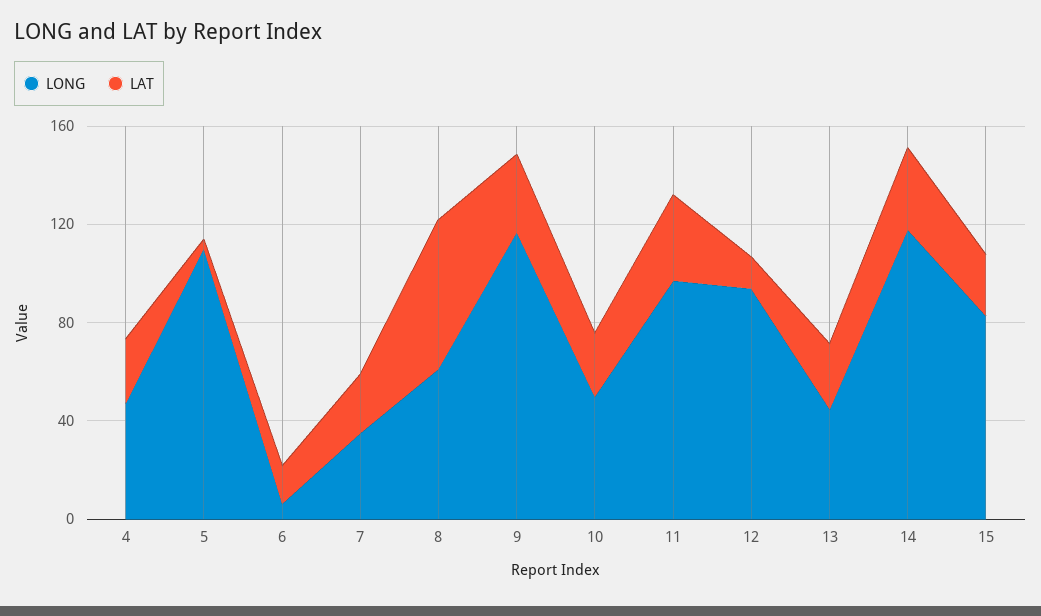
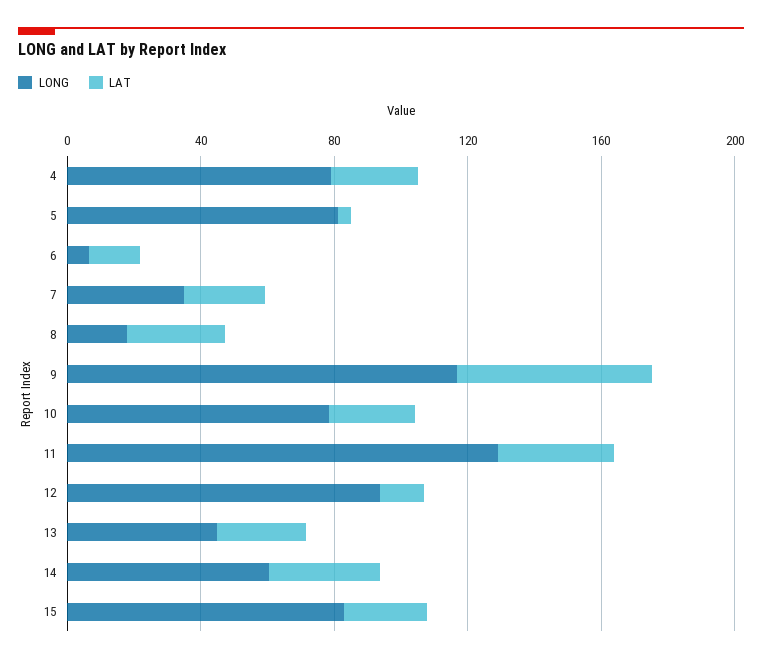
LONG, 4: 50 -> 80
LONG, 5: 110 -> 80
LONG, 8: 60 -> 20
LAT, 8: 60 -> 30
LAT, 9: 30 -> 60
LONG, 10: 50 -> 80
LONG, 11: 100 -> 130
LONG, 14: 120 -> 60

